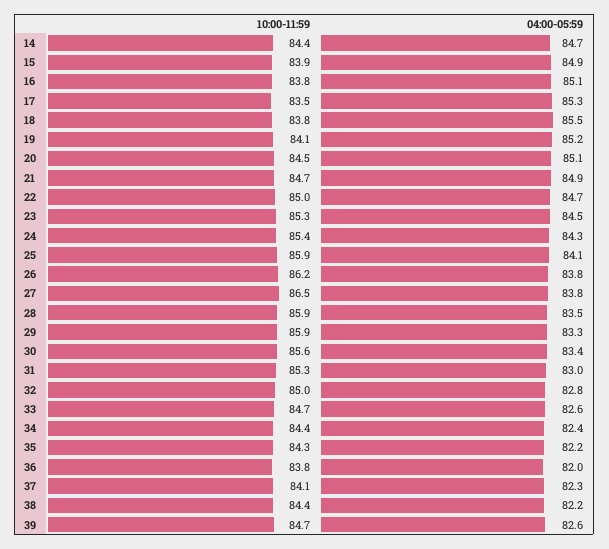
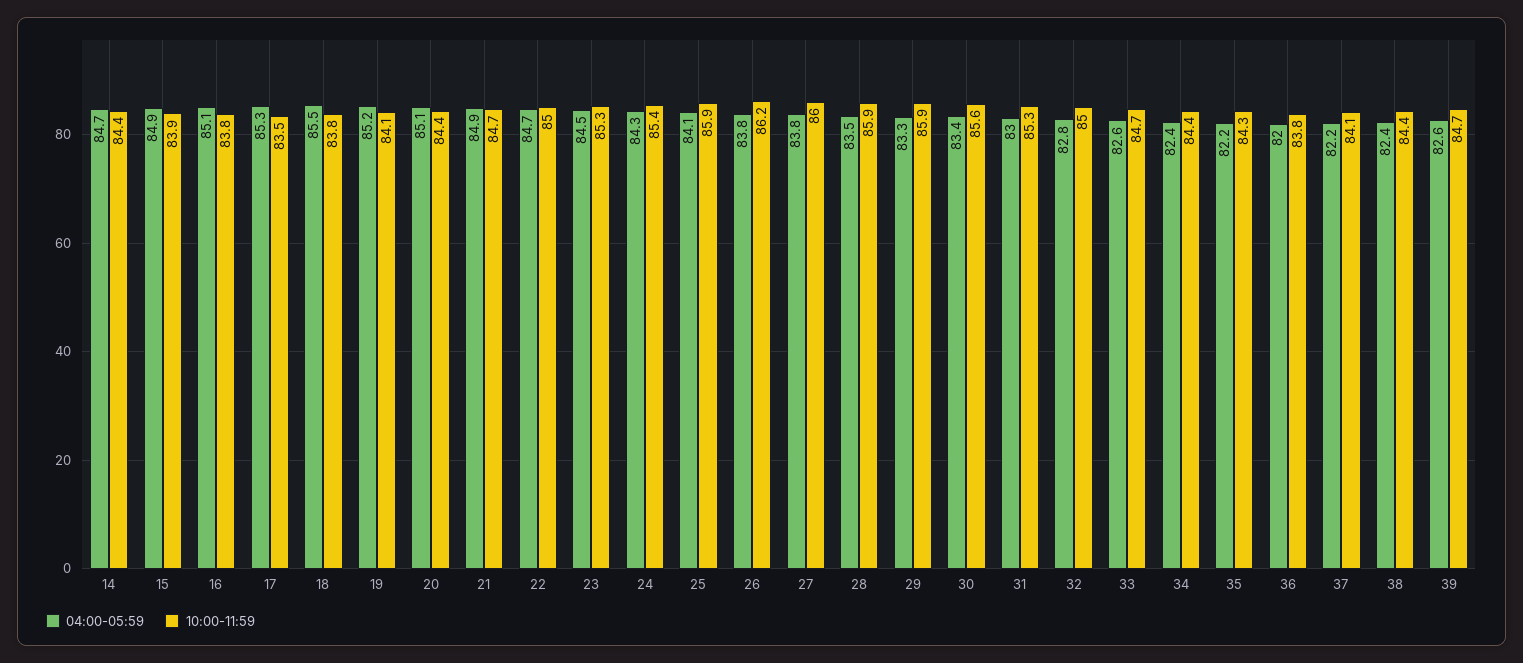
10:00-11:59, 20: 84.5 -> 84.4
10:00-11:59, 27: 86.5 -> 86
04:00-05:59, 37: 82.3 -> 82.2
04:00-05:59, 38: 82.2 -> 82.4

